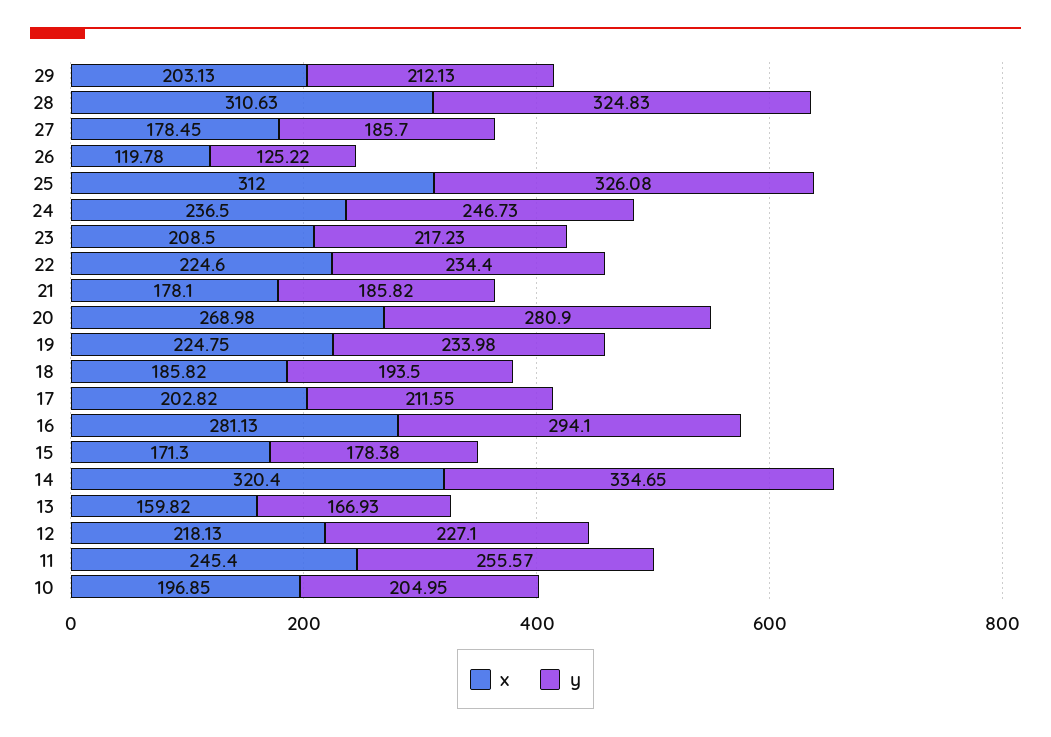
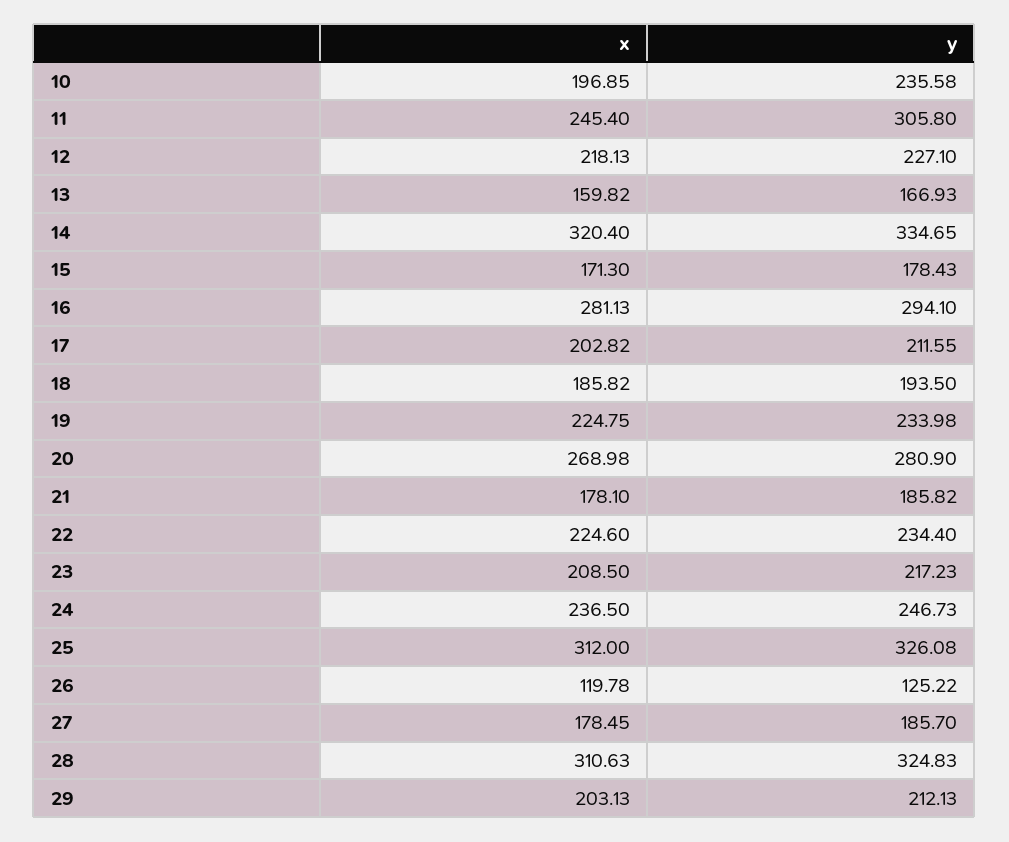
y, 15: 178.38 -> 178.43
y, 11: 255.57 -> 305.8
y, 10: 204.95 -> 235.58

